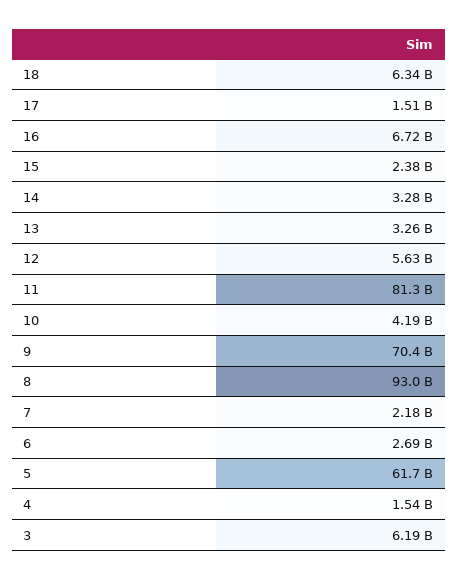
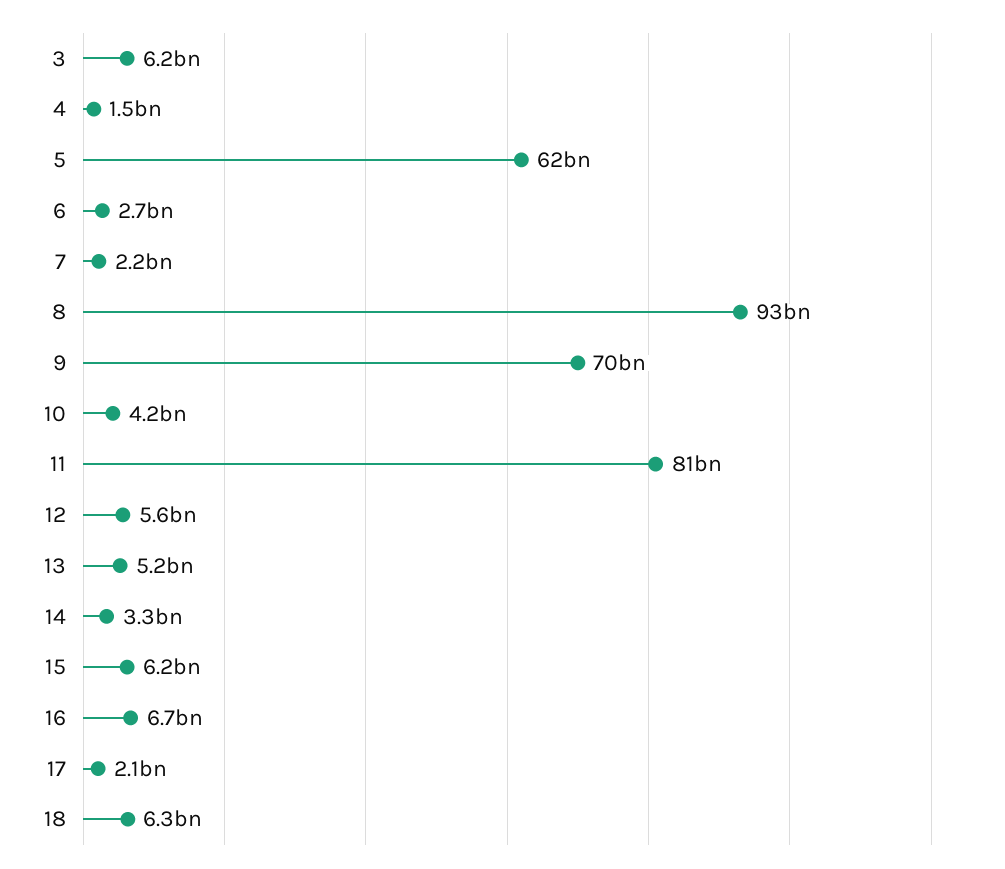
17: 1510000000 -> 2100000000
15: 2380000000 -> 6200000000
13: 3260000000 -> 5200000000

